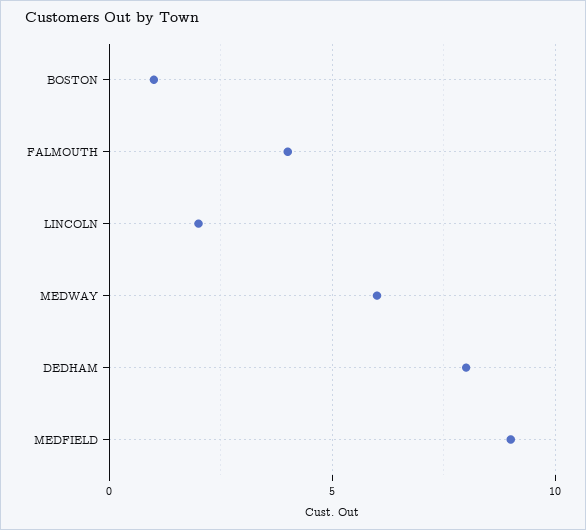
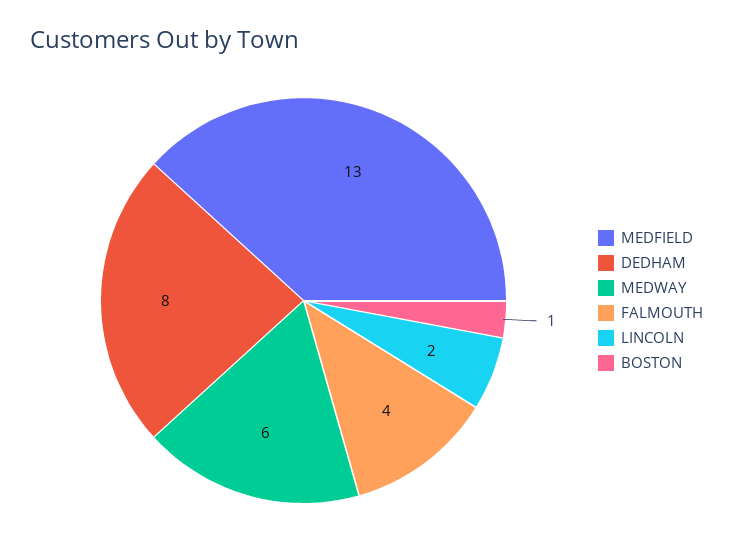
MEDFIELD: 9 -> 13

